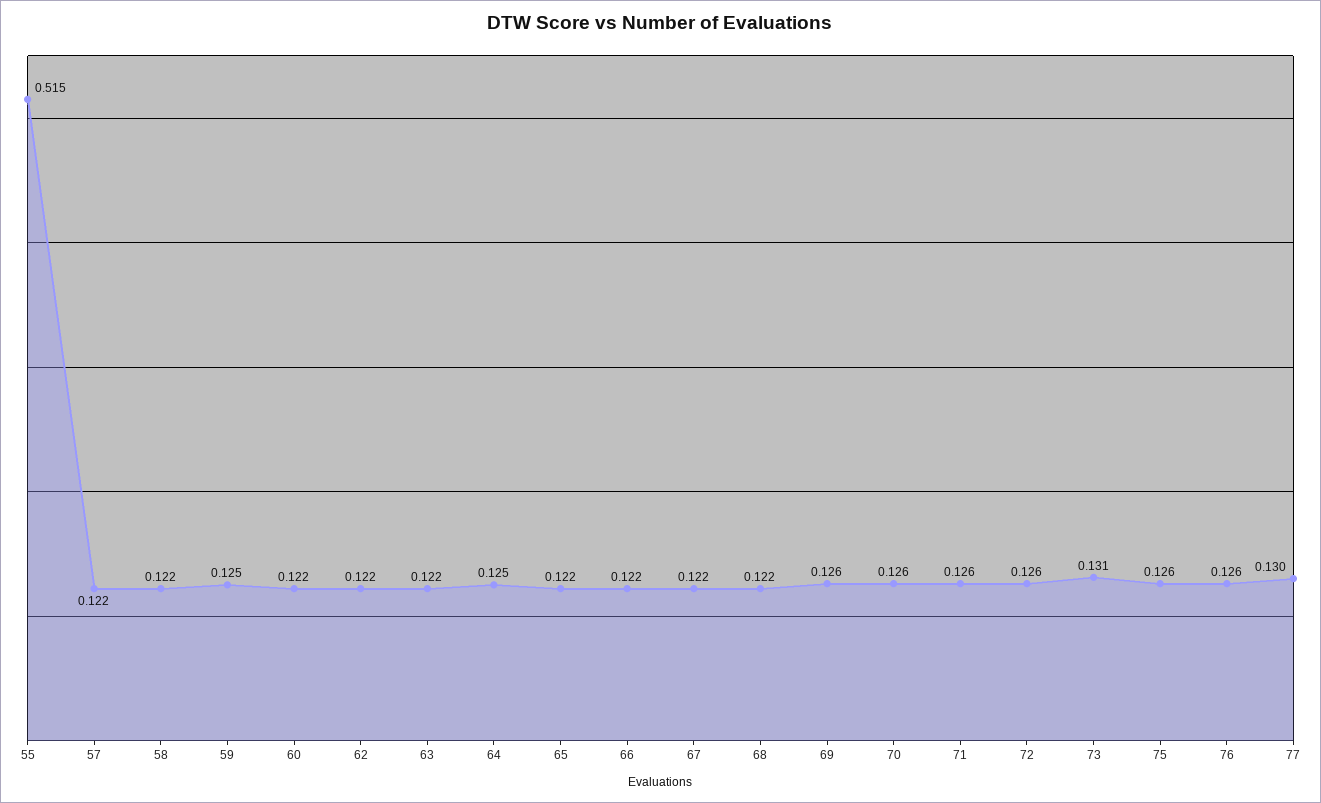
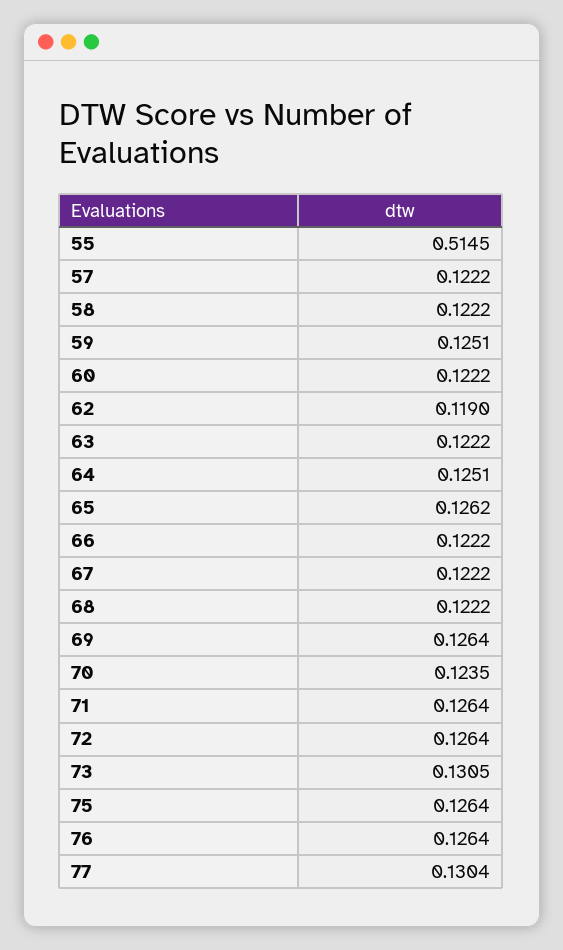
62: 0.122 -> 0.119
65: 0.122 -> 0.1262
70: 0.126 -> 0.1235

